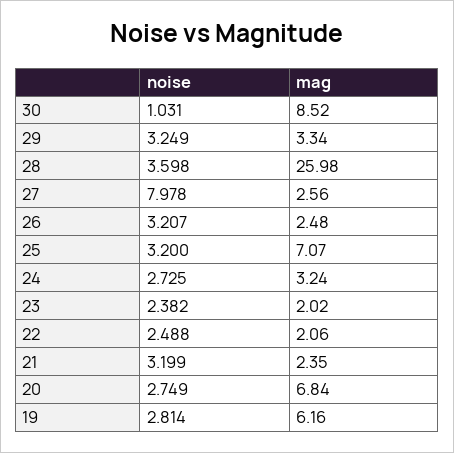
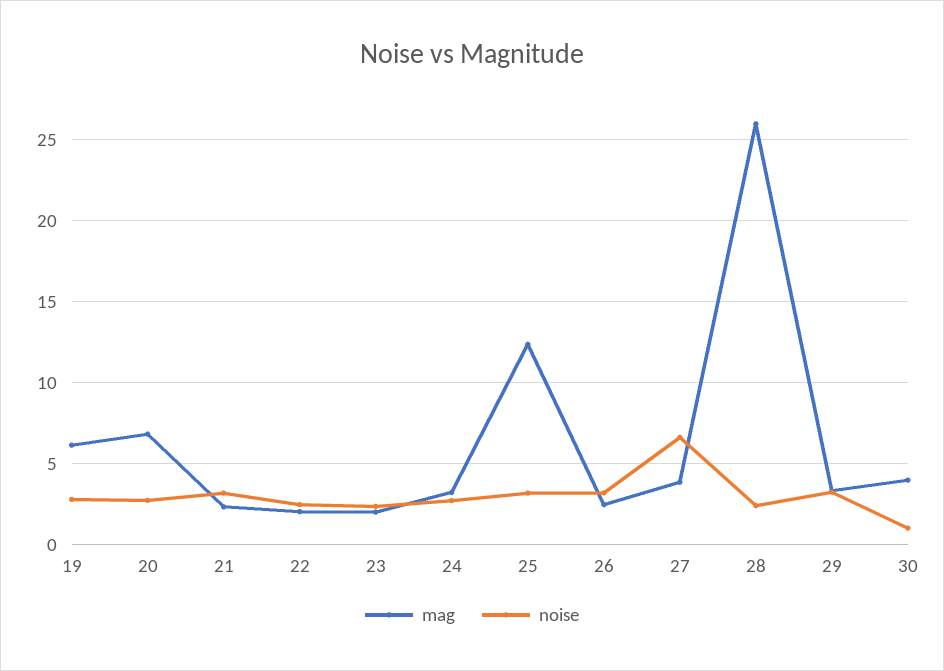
mag, 30: 8.52 -> 4
noise, 28: 3.598 -> 2.5
noise, 27: 7.978 -> 6.5
mag, 27: 2.56 -> 4
mag, 25: 7.07 -> 12.5

